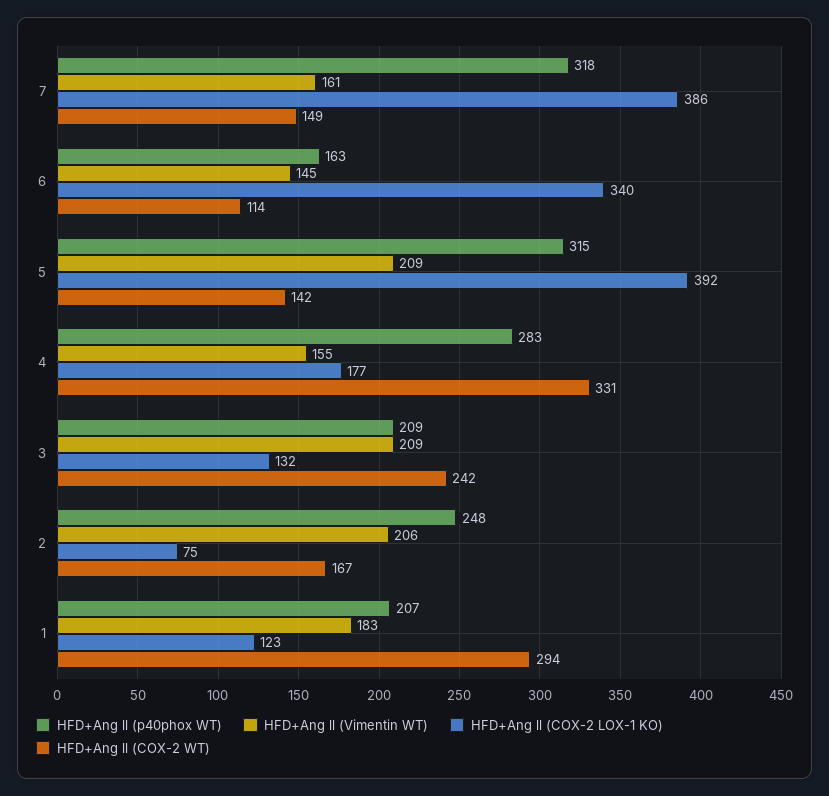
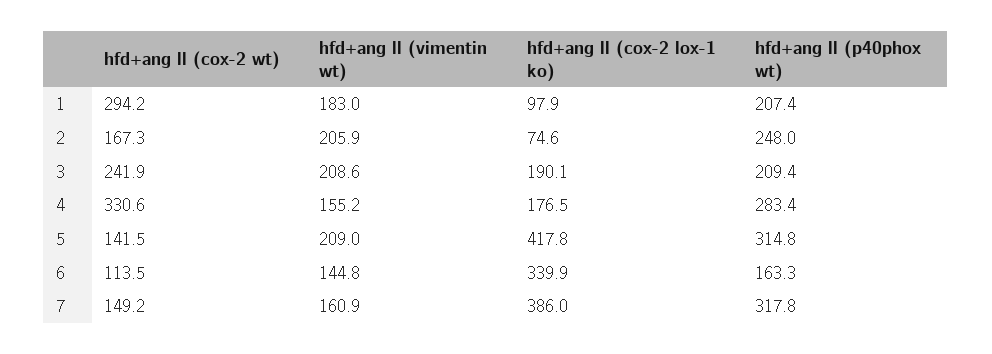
HFD+Ang ll (COX-2 LOX-1 KO), 5: 392 -> 417.8
HFD+Ang ll (COX-2 LOX-1 KO), 3: 132 -> 190.1
HFD+Ang ll (COX-2 LOX-1 KO), 1: 123 -> 97.9

